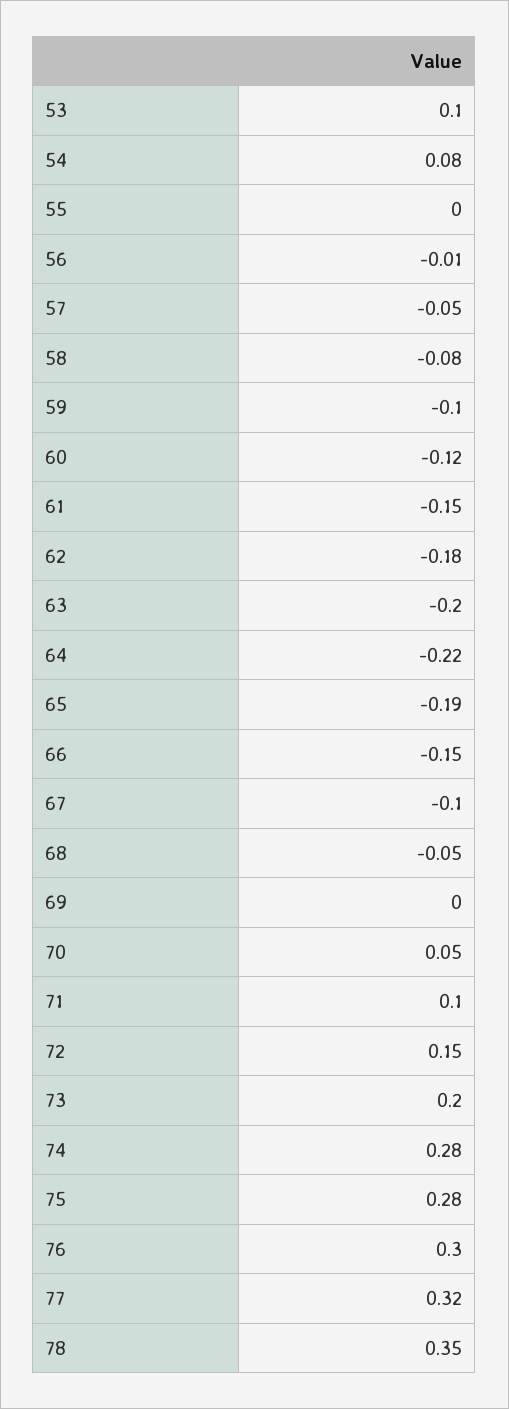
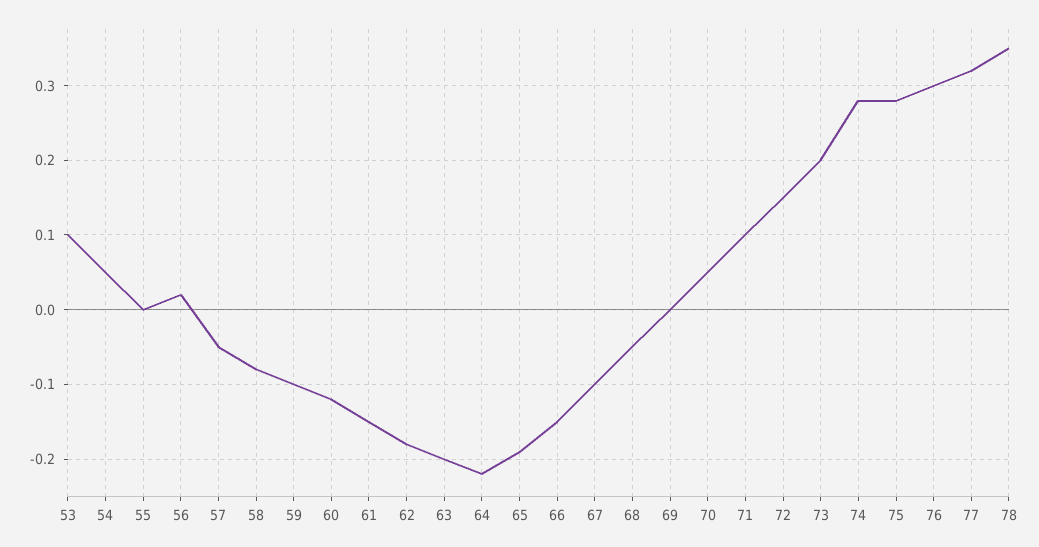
54: 0.08 -> 0.05
56: -0.01 -> 0.02

